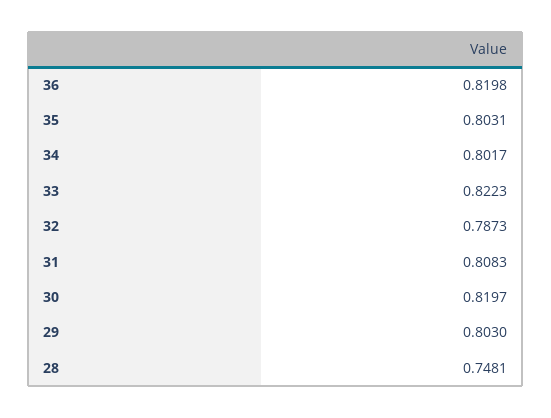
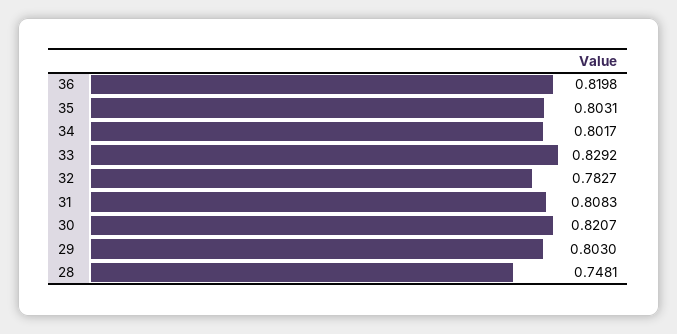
33: 0.8223 -> 0.8292
32: 0.7873 -> 0.7827
30: 0.8197 -> 0.8207

